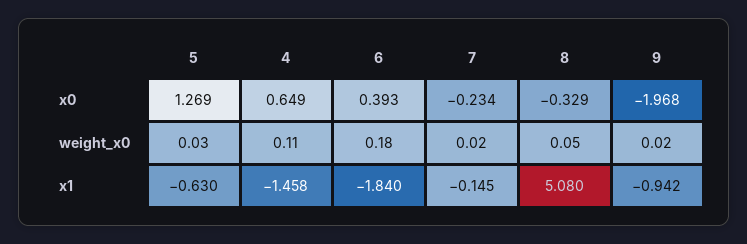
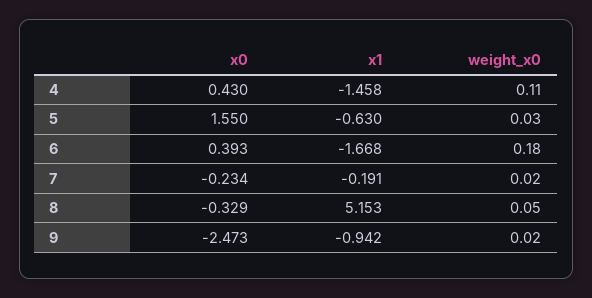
5, x0: 1.269 -> 1.55
4, x0: 0.649 -> 0.43
9, x0: -1.968 -> -2.473
6, x1: -1.84 -> -1.668
7, x1: -0.145 -> -0.191
8, x1: 5.08 -> 5.153

